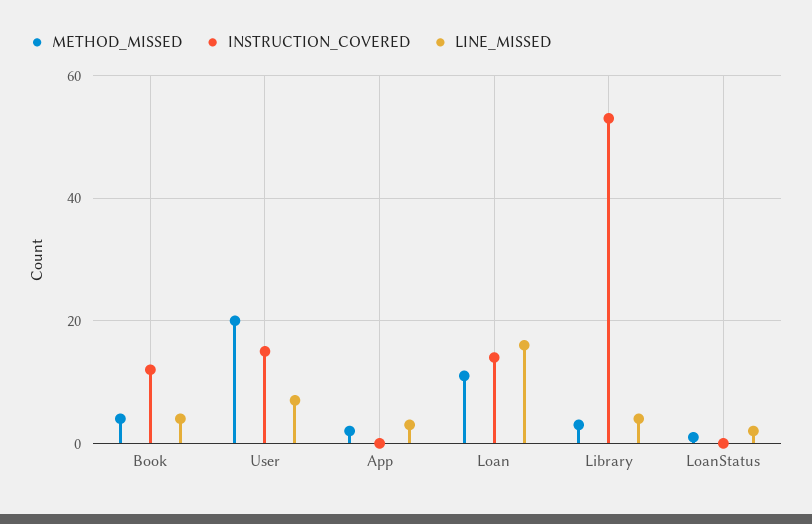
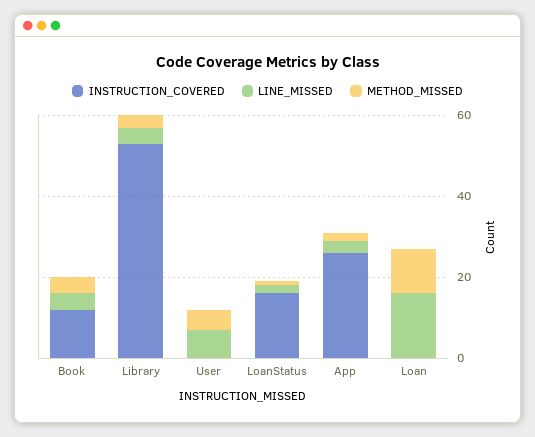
METHOD_MISSED, User: 20 -> 5
INSTRUCTION_COVERED, User: 15 -> 0
INSTRUCTION_COVERED, App: 0 -> 25
INSTRUCTION_COVERED, Loan: 15 -> 0
INSTRUCTION_COVERED, LoanStatus: 0 -> 15

